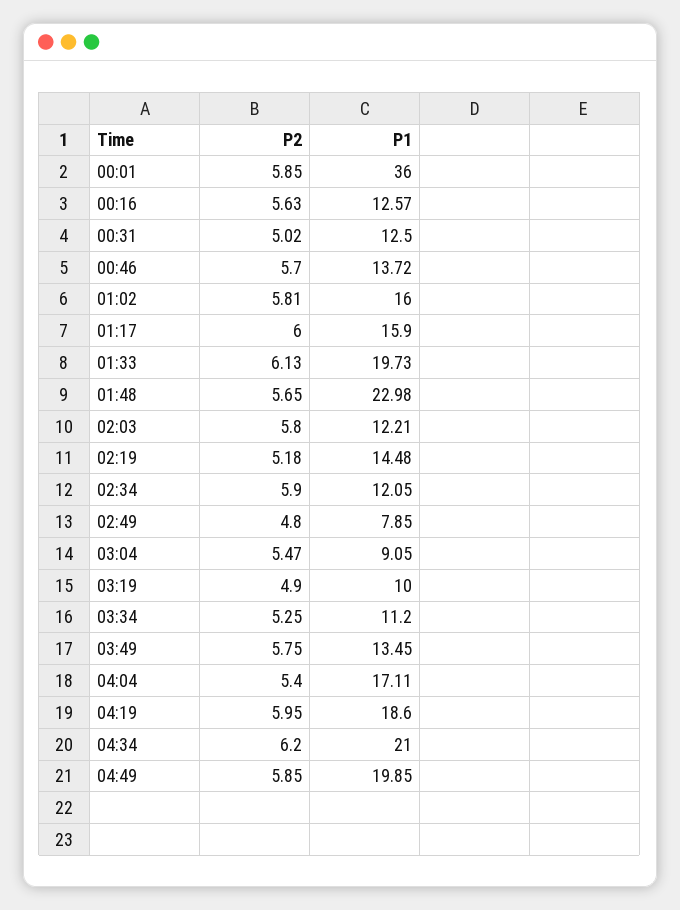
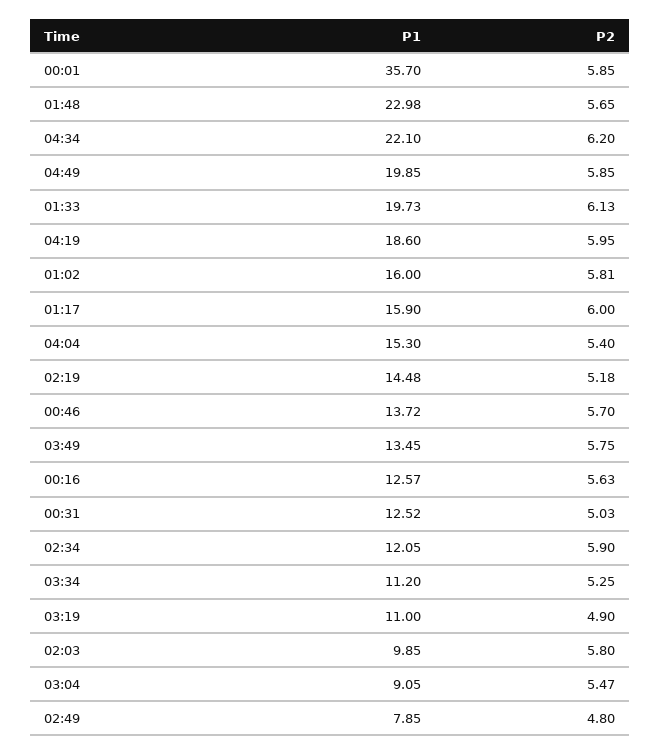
P1, 00:01: 36 -> 35.7
P2, 00:31: 5.02 -> 5.03
P1, 00:31: 12.5 -> 12.52
P1, 02:03: 12.21 -> 9.85
P1, 03:19: 10 -> 11
P1, 04:04: 17.11 -> 15.3
P1, 04:34: 21 -> 22.1

